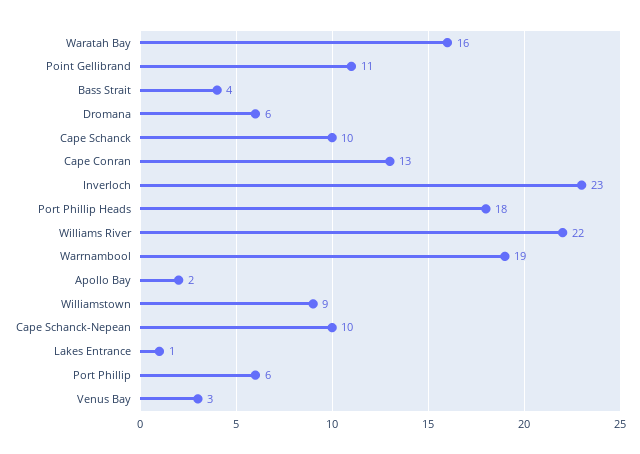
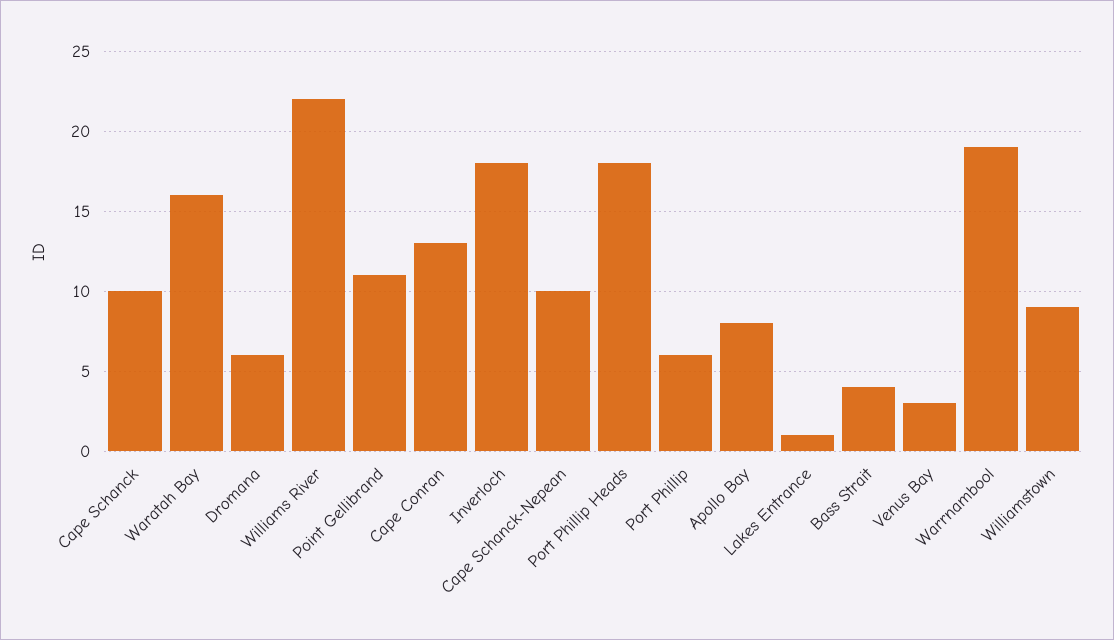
Inverloch: 23 -> 18
Apollo Bay: 2 -> 8

